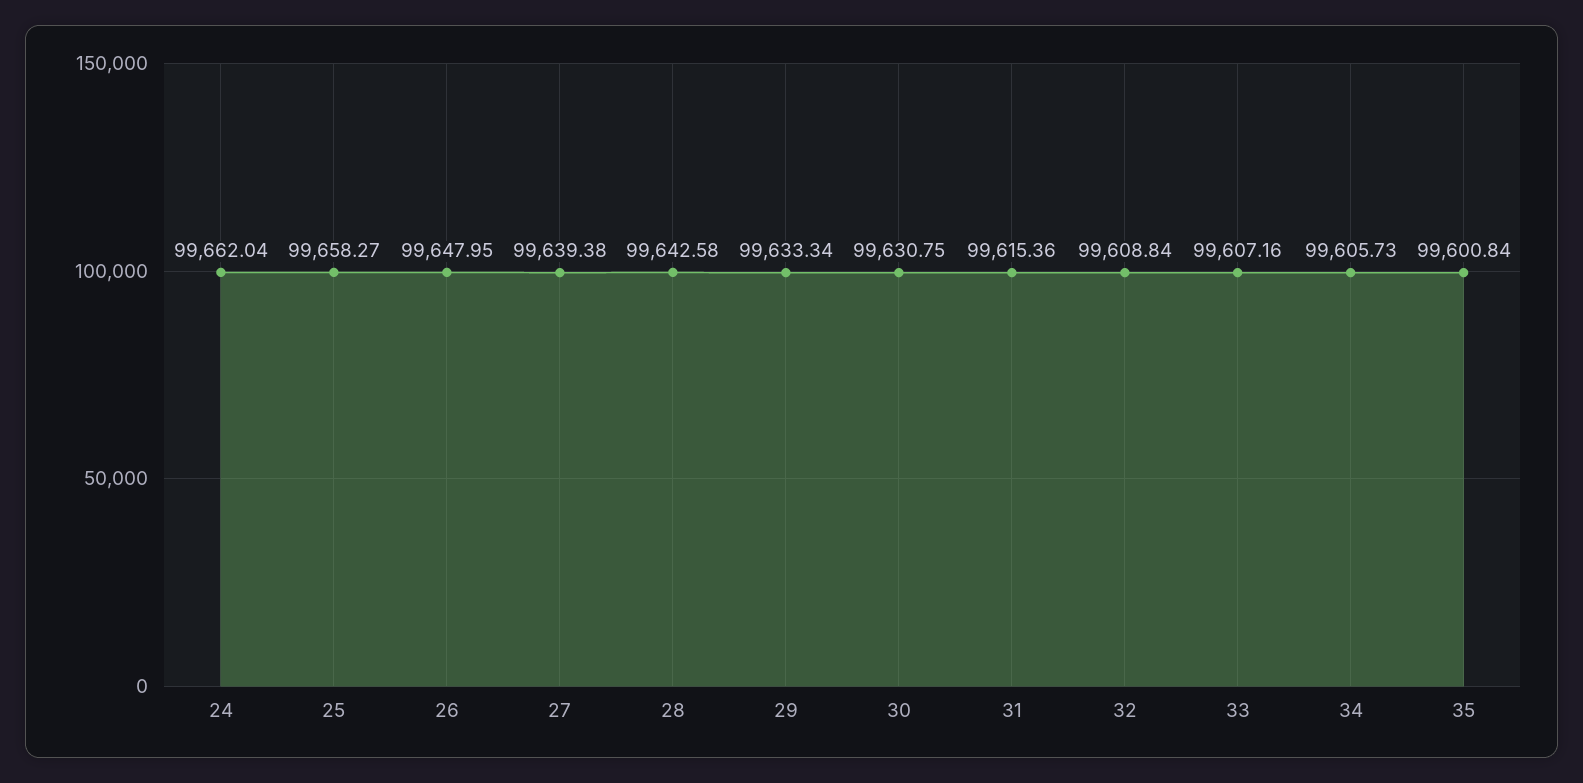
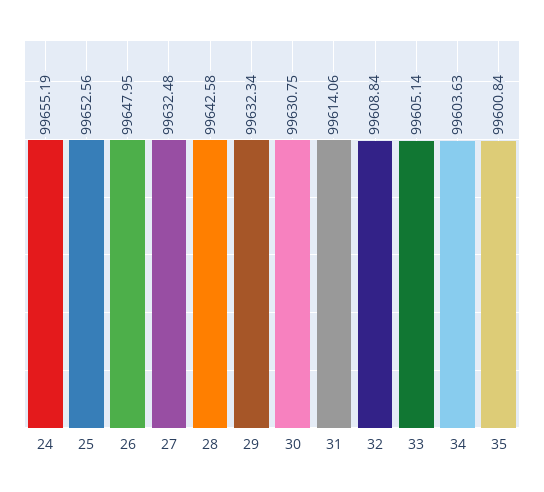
24: 99662.04 -> 99655.19
25: 99658.27 -> 99652.56
27: 99639.38 -> 99632.48
29: 99633.34 -> 99632.34
31: 99615.36 -> 99614.06
33: 99607.16 -> 99605.14
34: 99605.73 -> 99603.63

